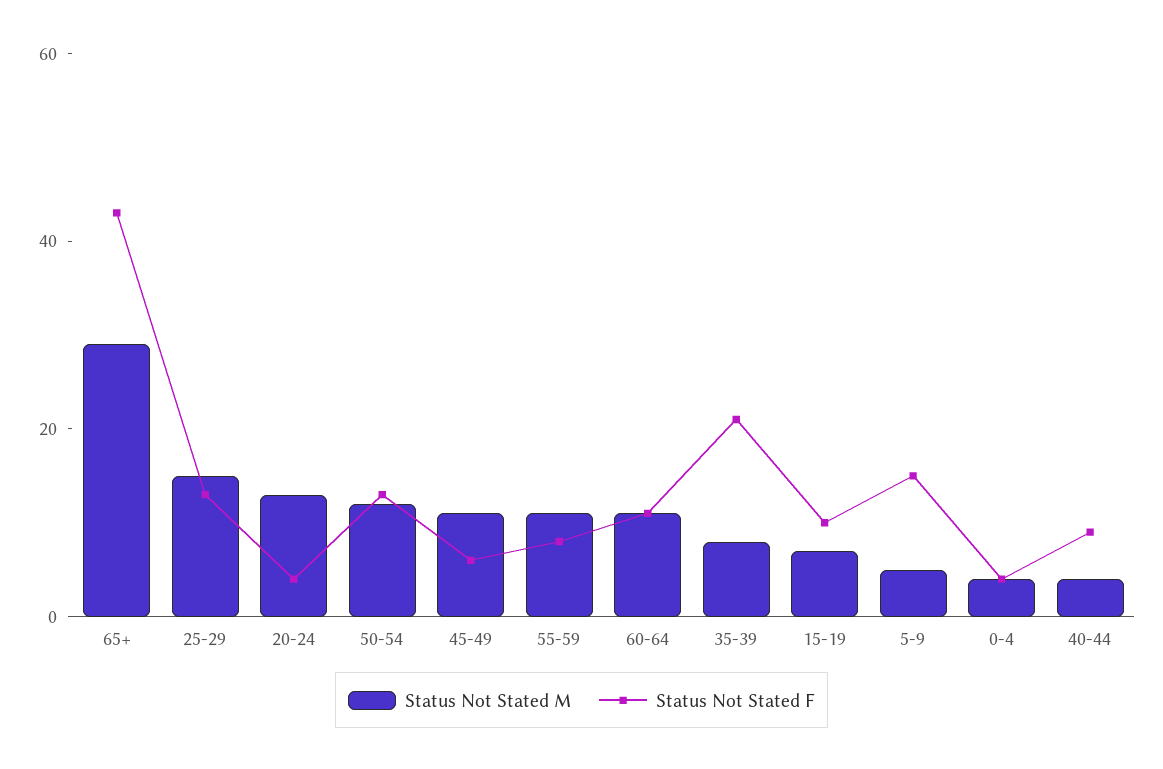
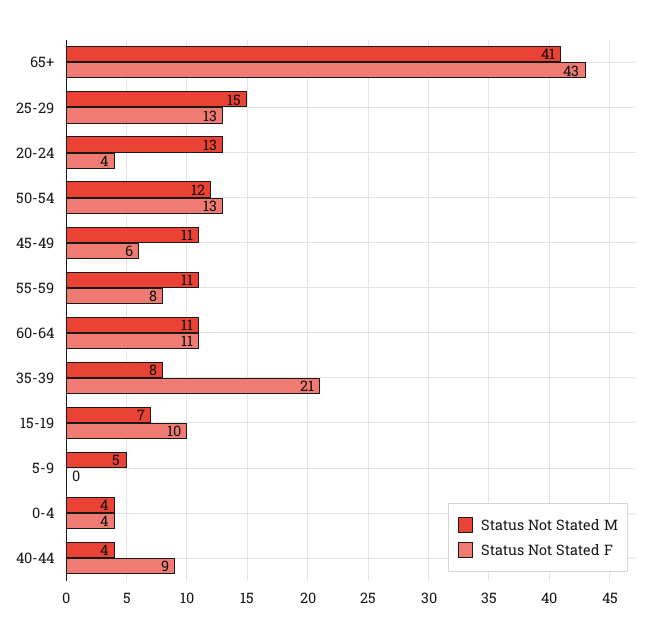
Status Not Stated M, 65+: 30 -> 41
Status Not Stated F, 5-9: 15 -> 0

